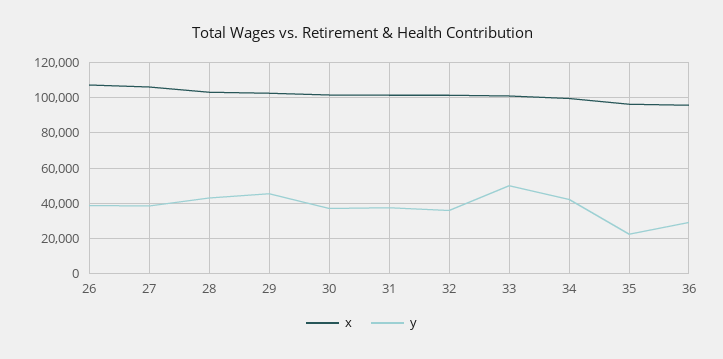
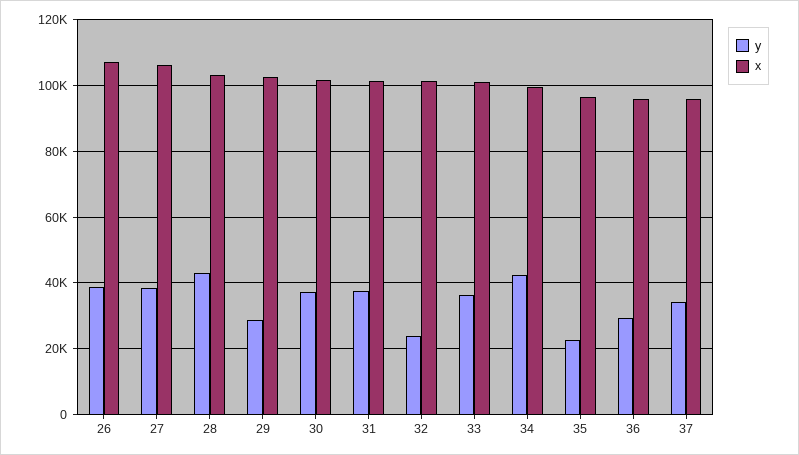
y, 29: 45000 -> 28000
y, 32: 35000 -> 24000
y, 33: 50000 -> 36000
y, 37: none -> 34000
x, 37: none -> 96000

